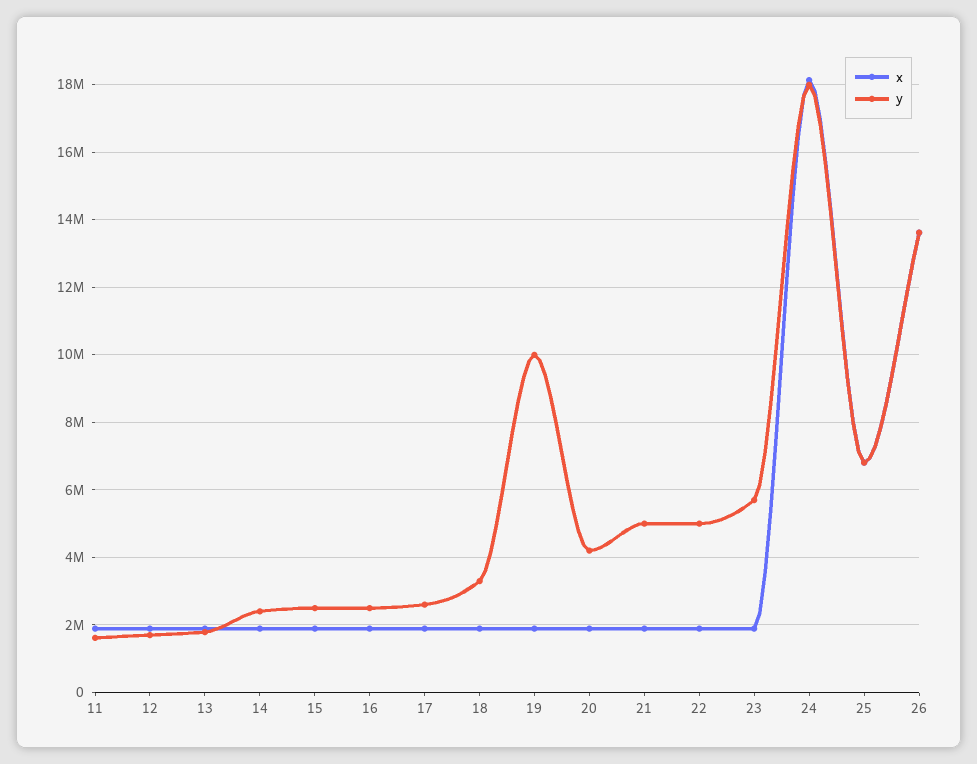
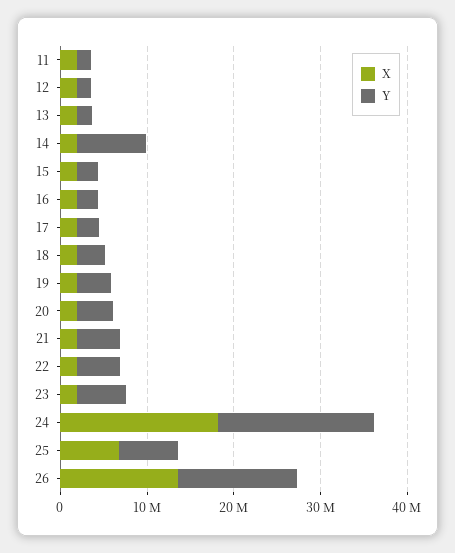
y, 14: 2400000 -> 8000000
y, 19: 10000000 -> 4000000

